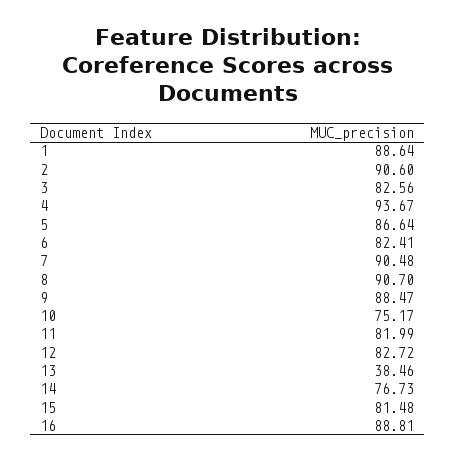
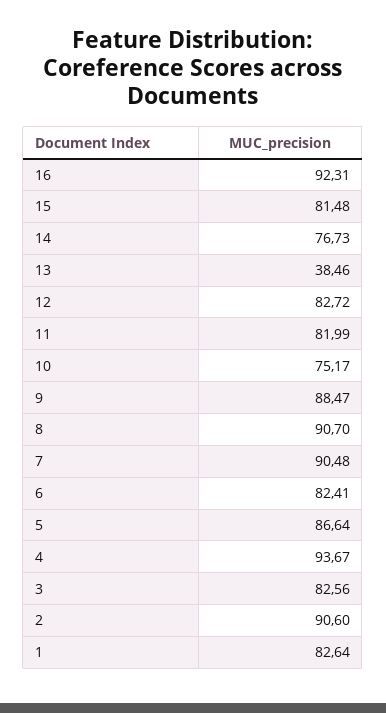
1: 88.64 -> 82.64
16: 88.81 -> 92.31

